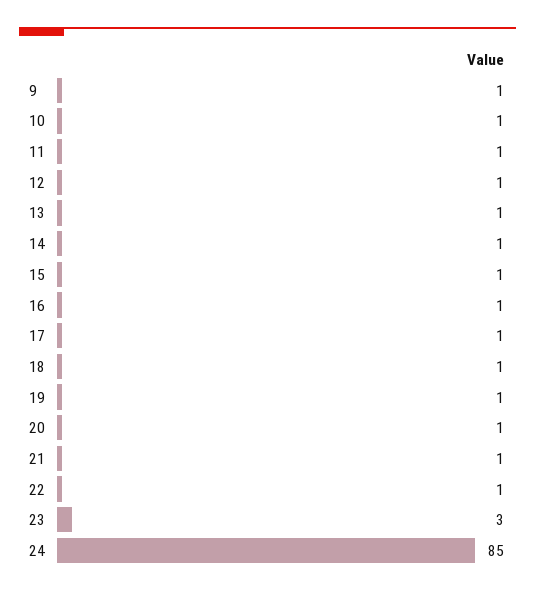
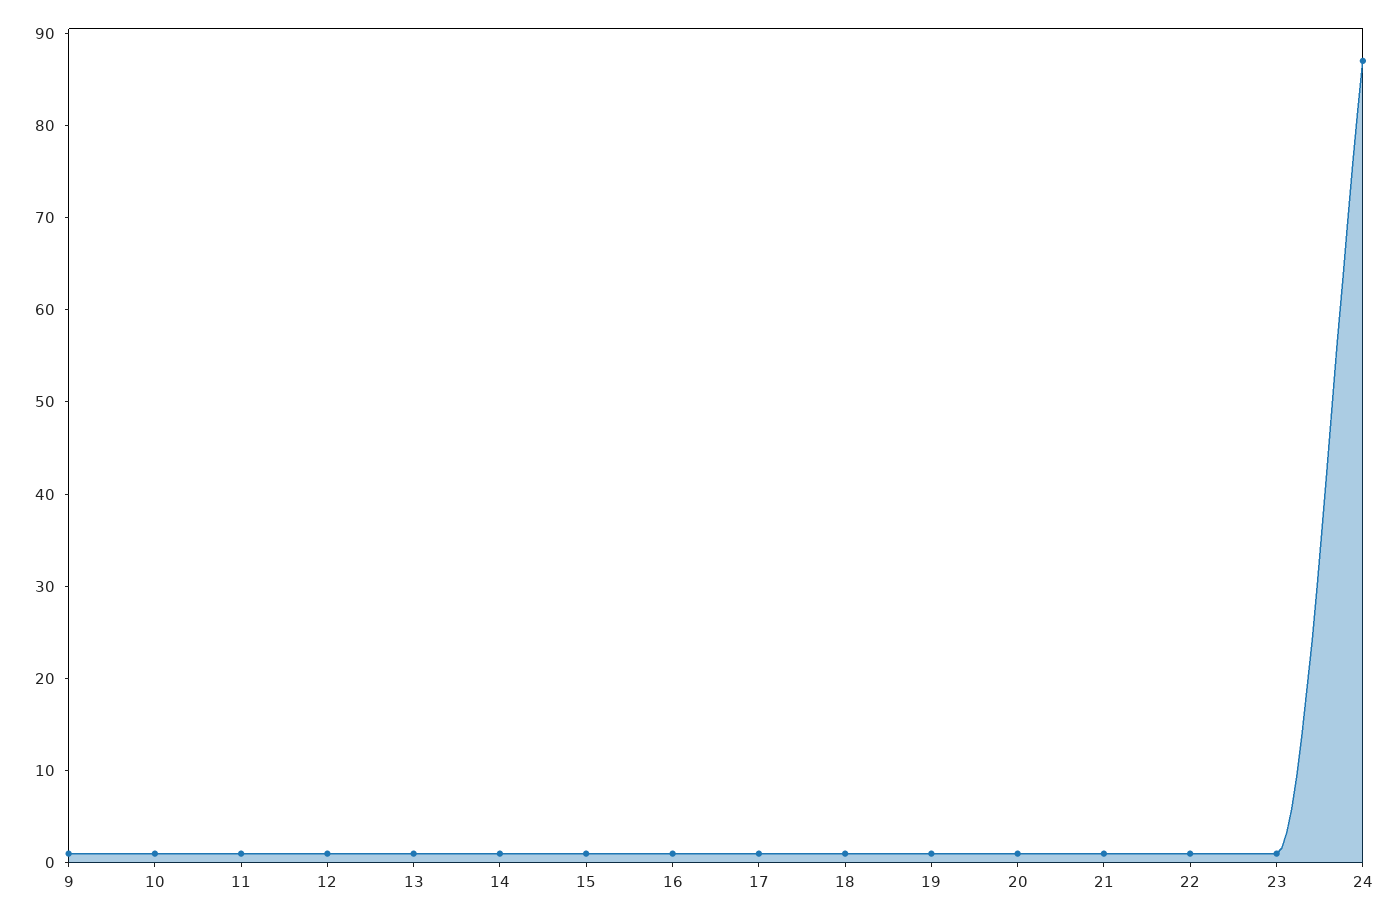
23: 3 -> 1
24: 85 -> 87

